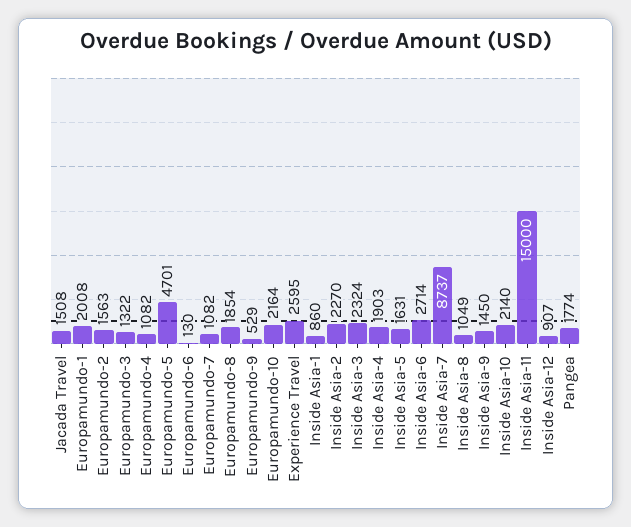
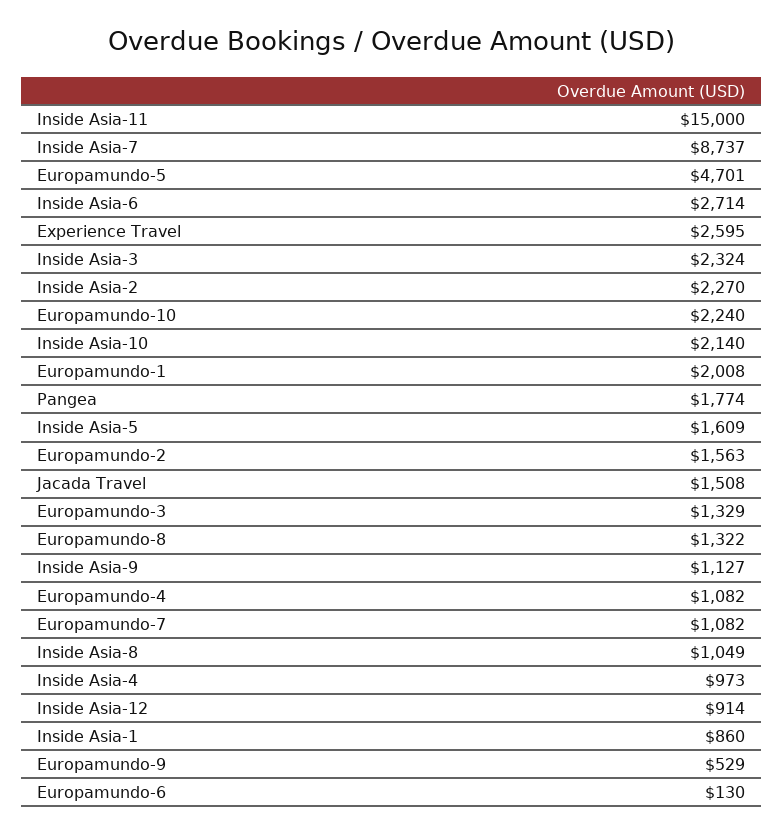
Europamundo-3: 1322 -> 1329
Europamundo-8: 1854 -> 1322
Europamundo-10: 2164 -> 2240
Inside Asia-4: 1903 -> 973
Inside Asia-5: 1631 -> 1609
Inside Asia-9: 1450 -> 1127
Inside Asia-12: 907 -> 914

